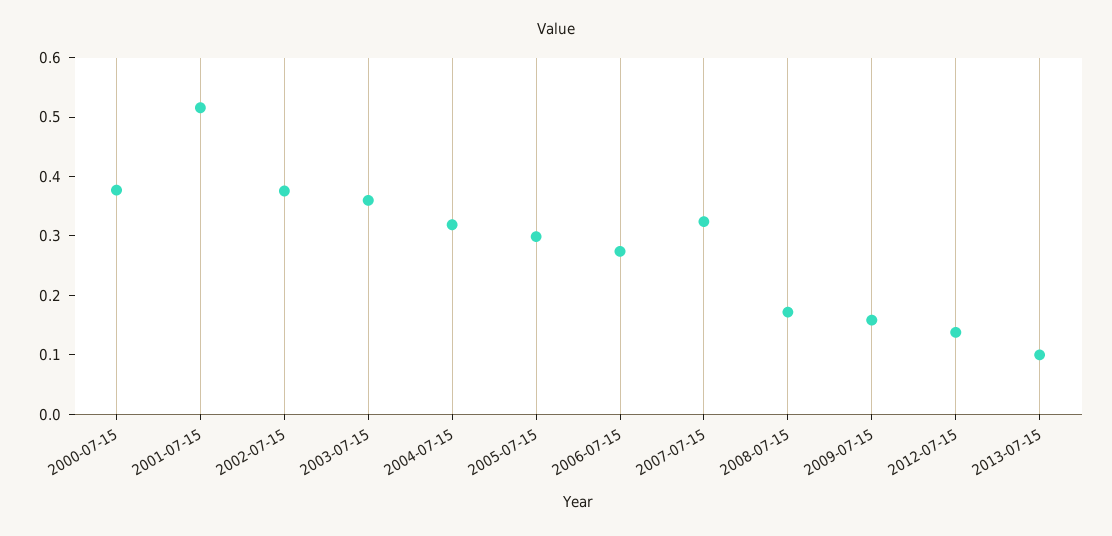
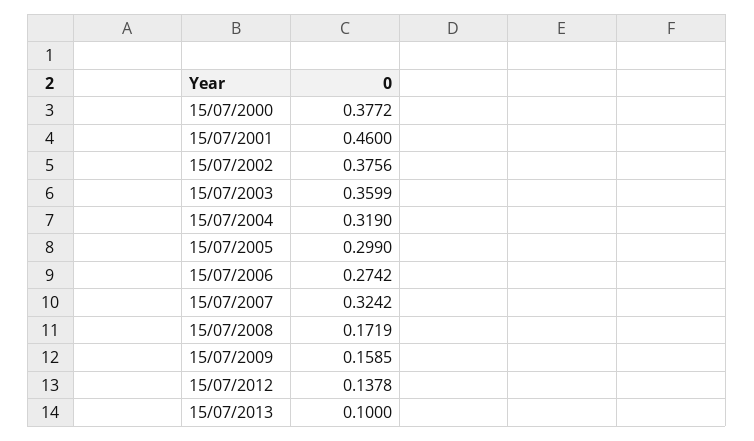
2001-07-15: 0.52 -> 0.46

